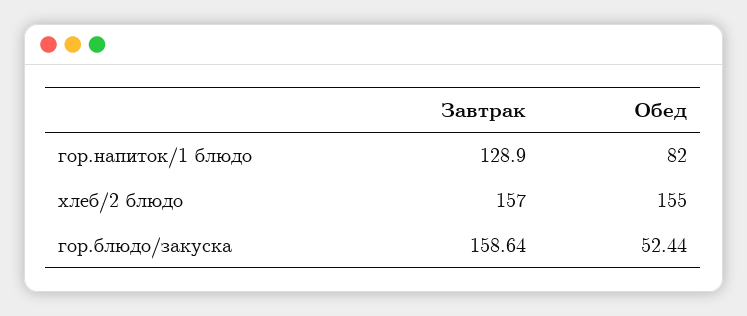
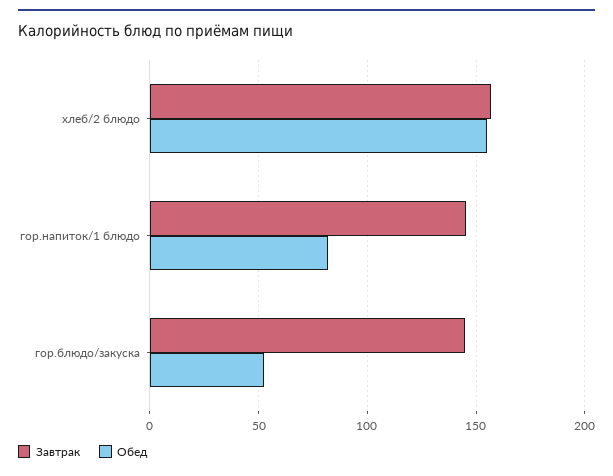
Завтрак, гор.напиток/1 блюдо: 128.9 -> 145
Завтрак, гор.блюдо/закуска: 158.64 -> 145

